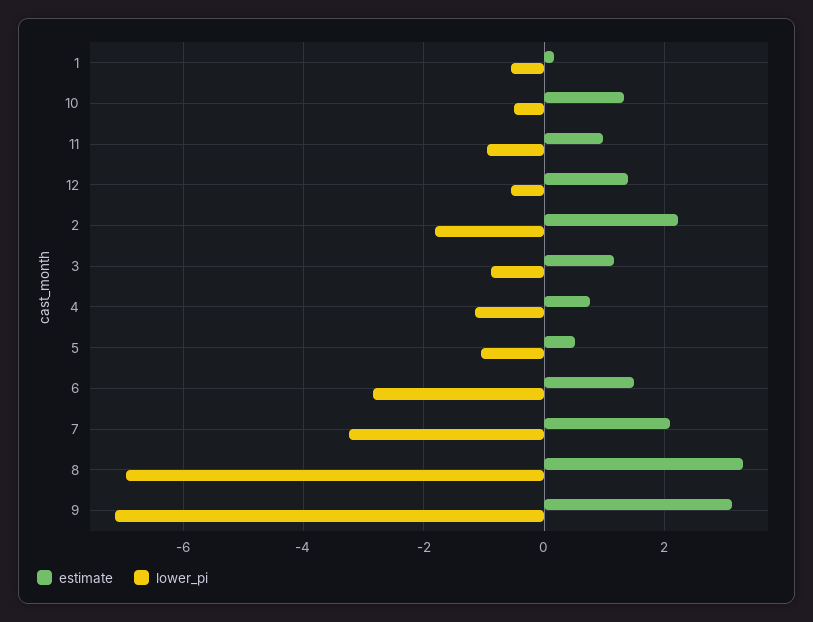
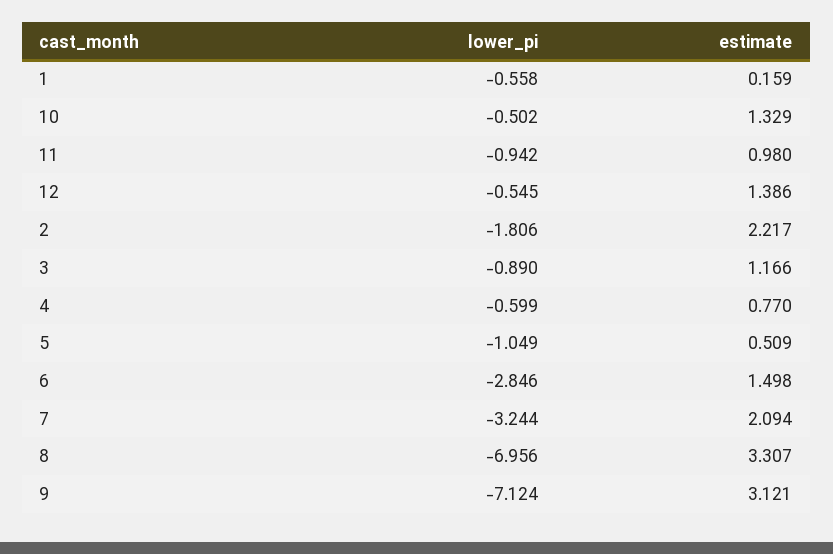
lower_pi, 4: -1.2 -> -0.599

